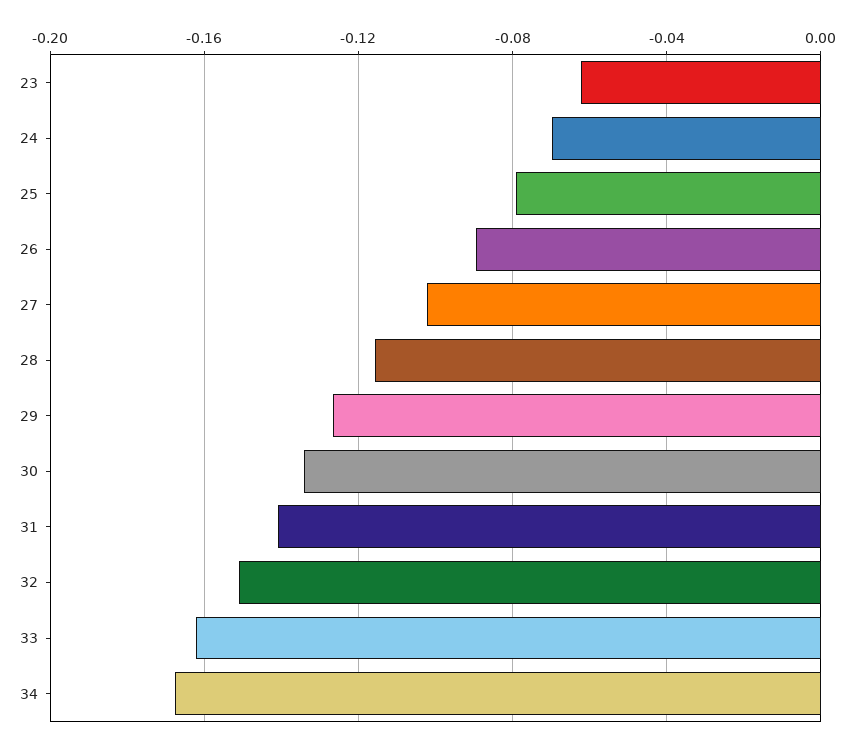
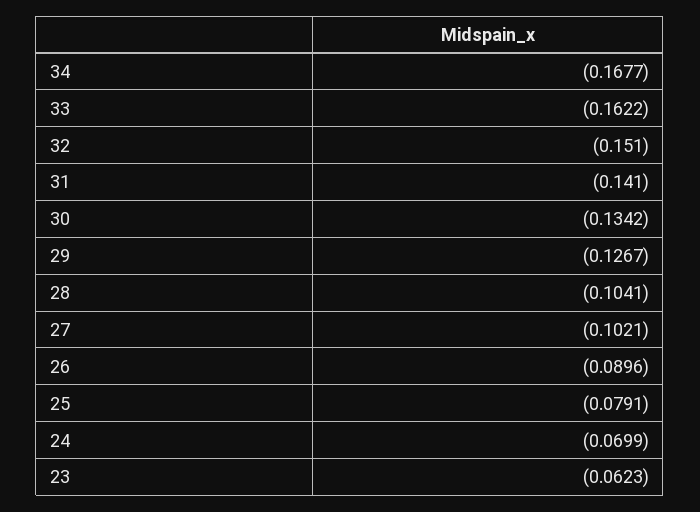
28: -0.115 -> -0.1041

